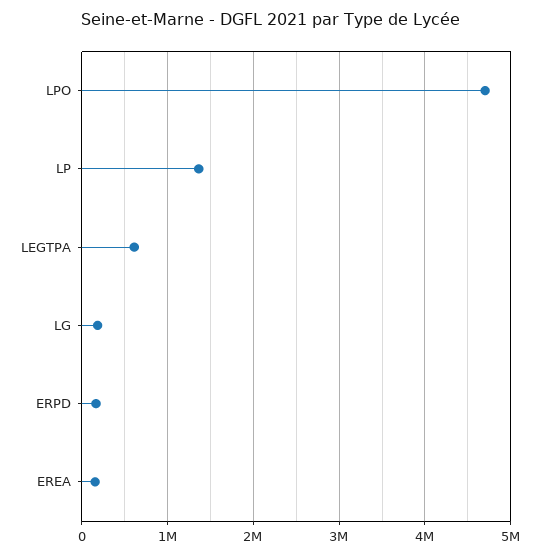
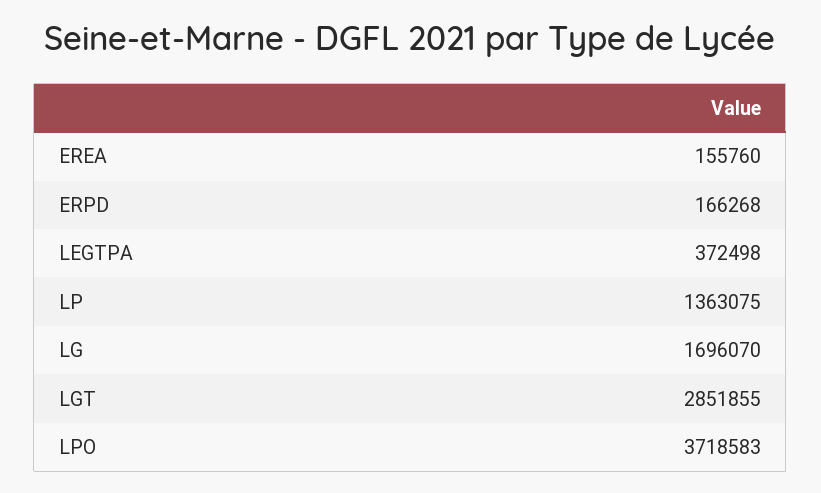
LPO: 4700000 -> 3718583
LEGTPA: 600000 -> 372498
LG: 200000 -> 1696070
LGT: none -> 2851855

